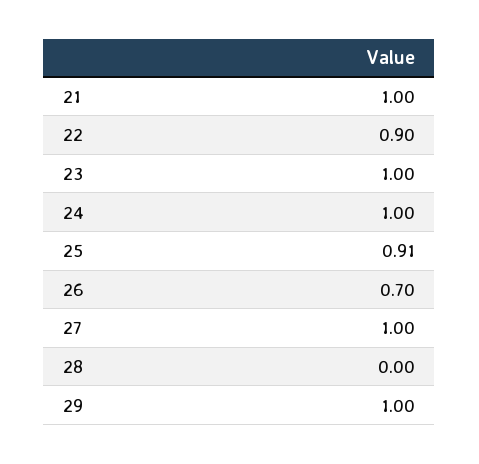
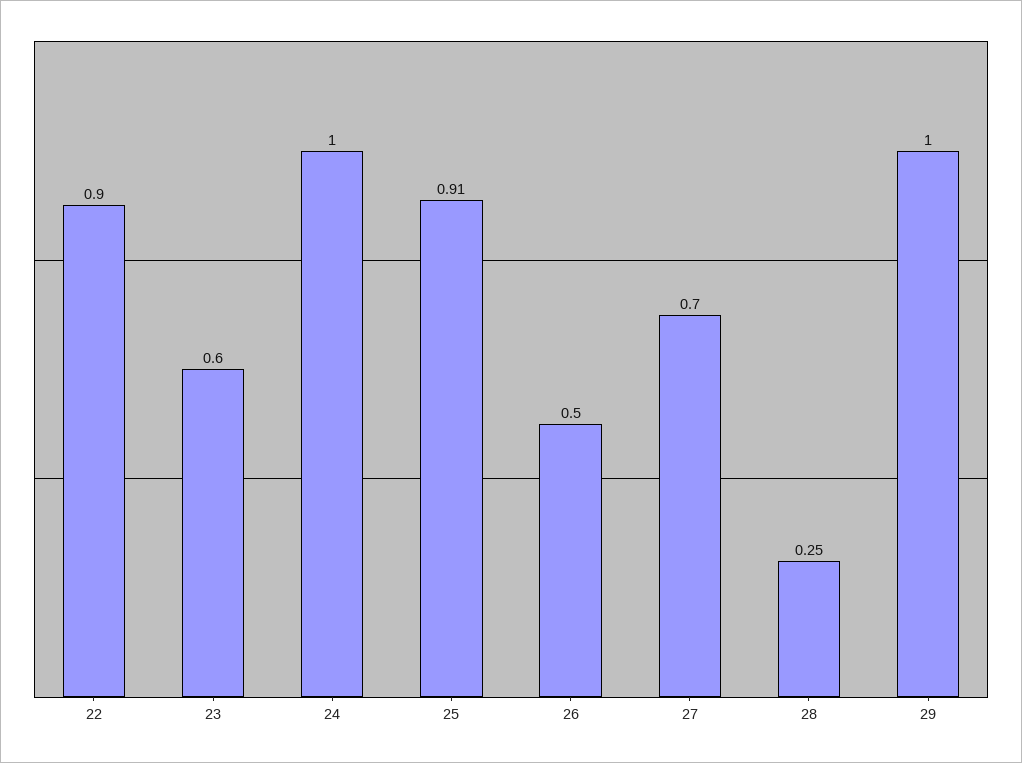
21: 1 -> none
23: 1 -> 0.6
26: 0.7 -> 0.5
27: 1 -> 0.7
28: 0 -> 0.25

